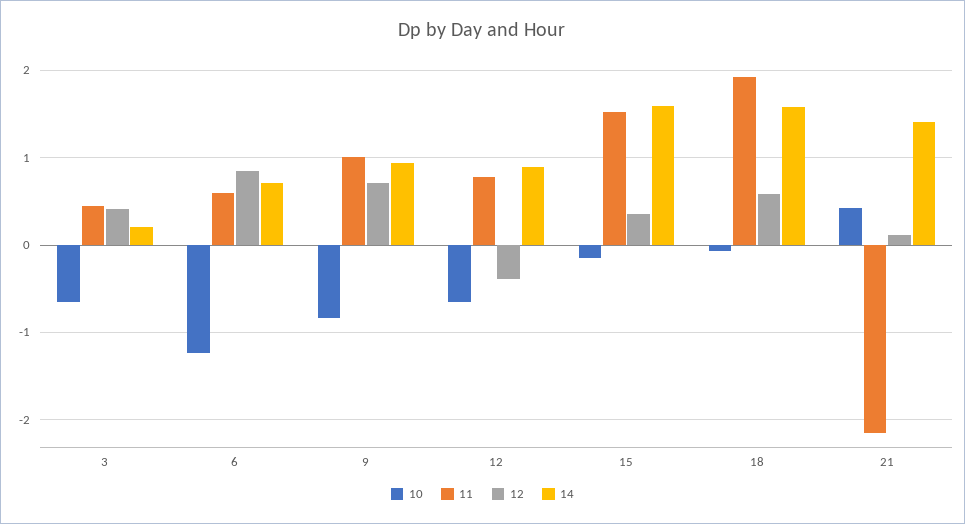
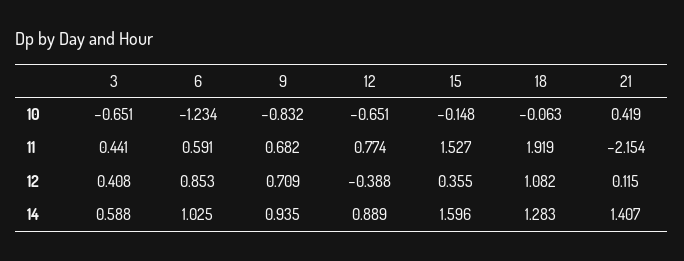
14, 3: 0.2 -> 0.588
14, 6: 0.7 -> 1.025
11, 9: 1 -> 0.682
12, 18: 0.6 -> 1.082
14, 18: 1.6 -> 1.283

